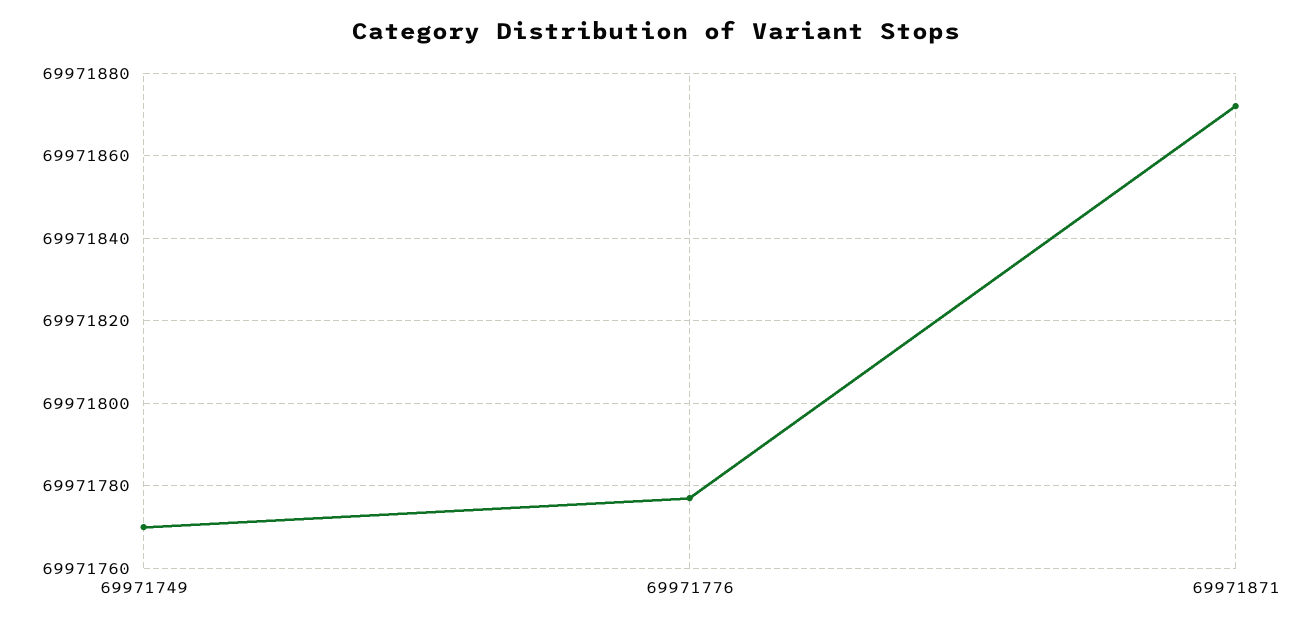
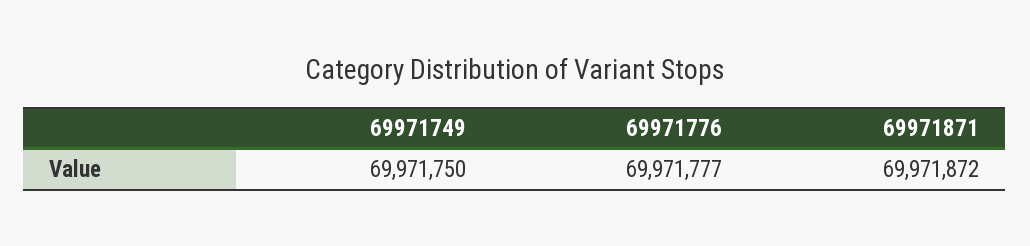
69971749: 69971770 -> 69971750

